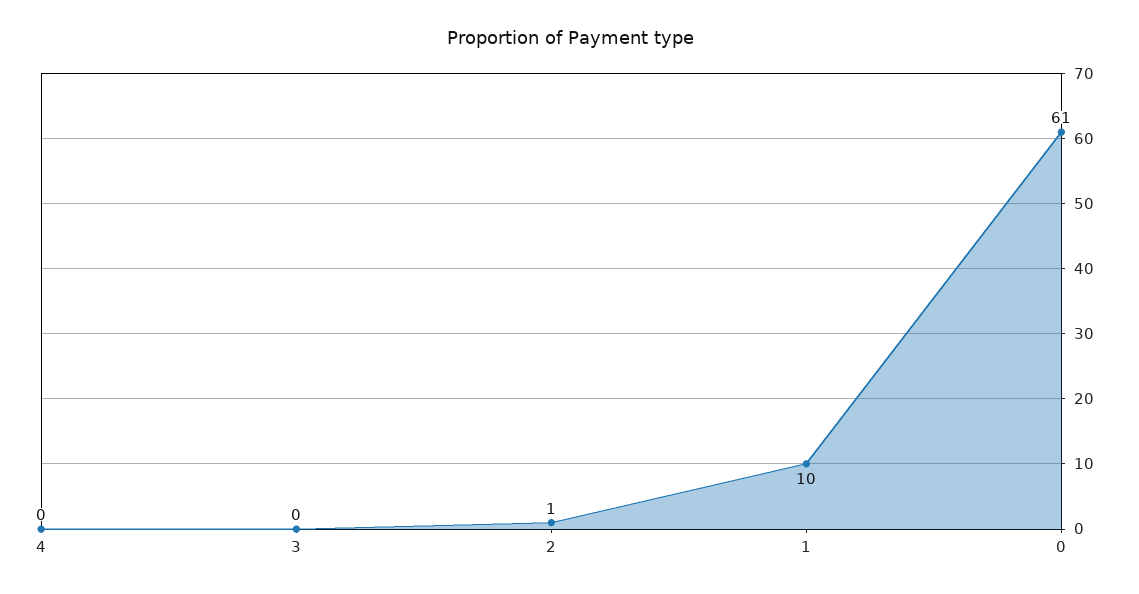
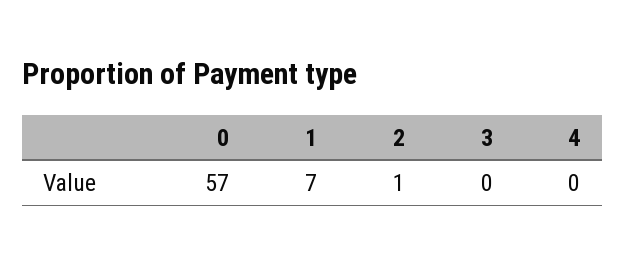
1: 10 -> 7
0: 61 -> 57

